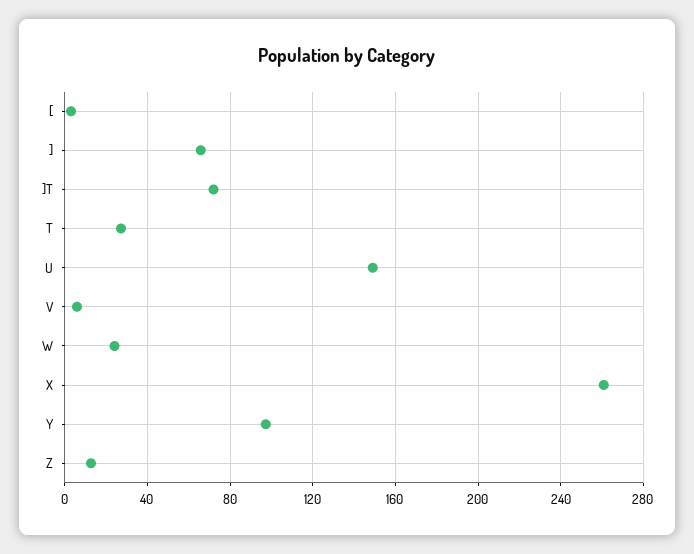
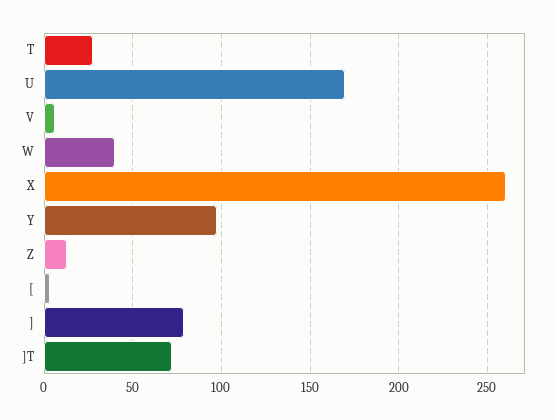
]: 65 -> 80
U: 150 -> 170
W: 25 -> 40

